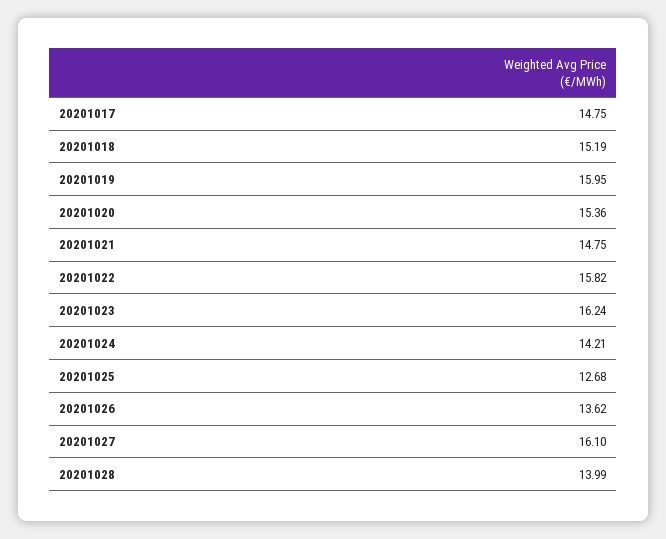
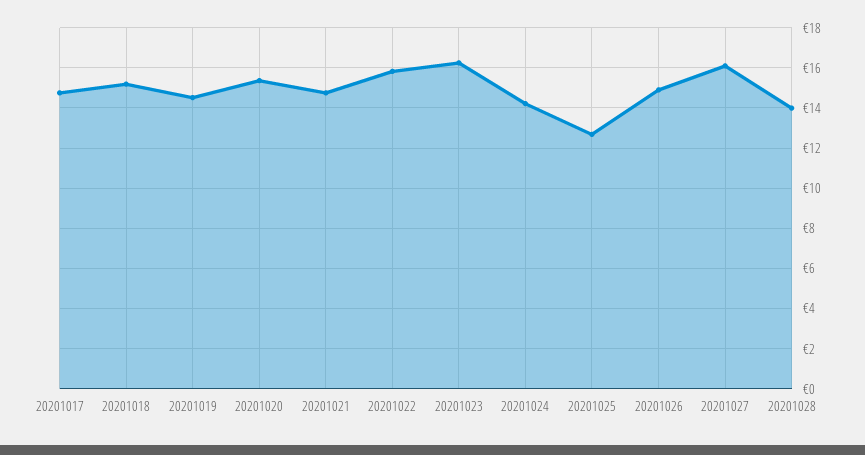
20201019: 15.95 -> 14.5
20201026: 13.62 -> 15

